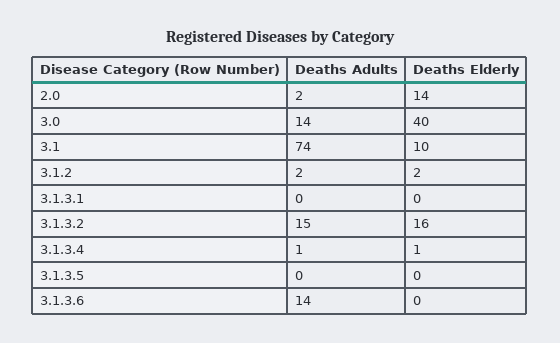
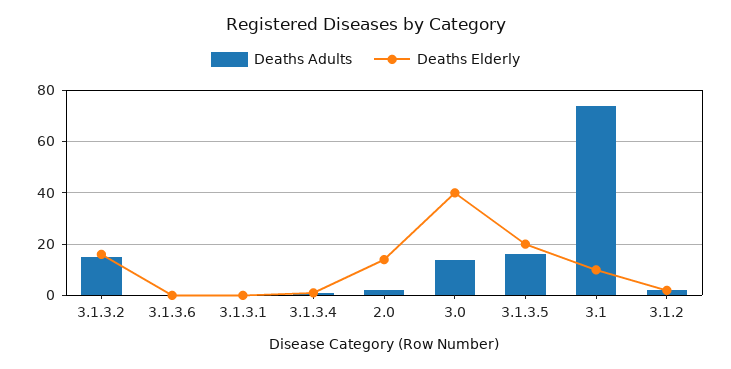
Deaths Adults, 3.1.3.5: 0 -> 15
Deaths Elderly, 3.1.3.5: 0 -> 20
Deaths Adults, 3.1.3.6: 14 -> 0

